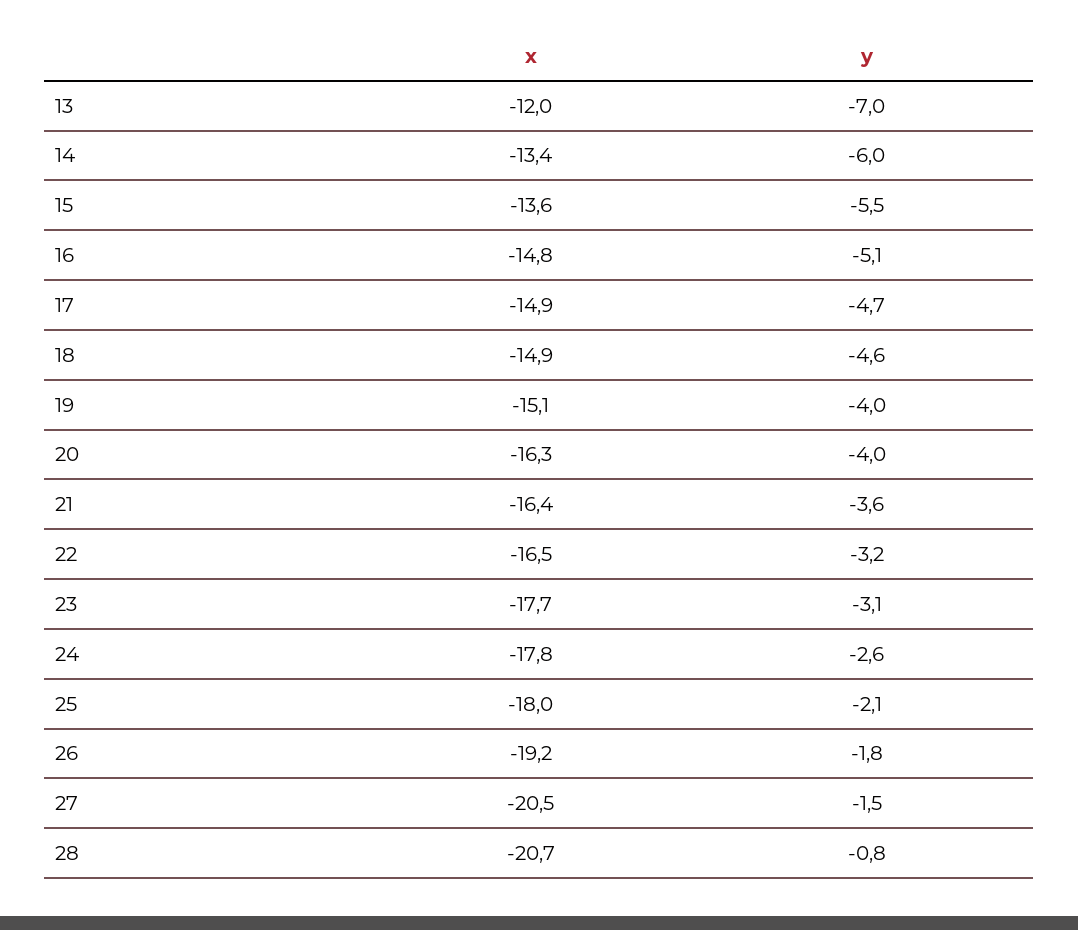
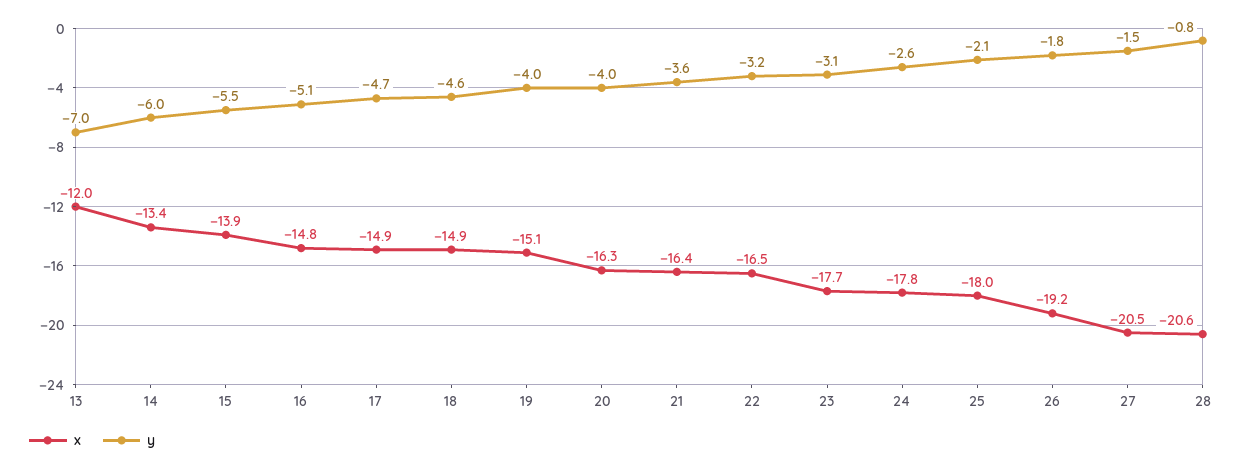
x, 15: -13.6 -> -13.9
x, 28: -20.7 -> -20.6

